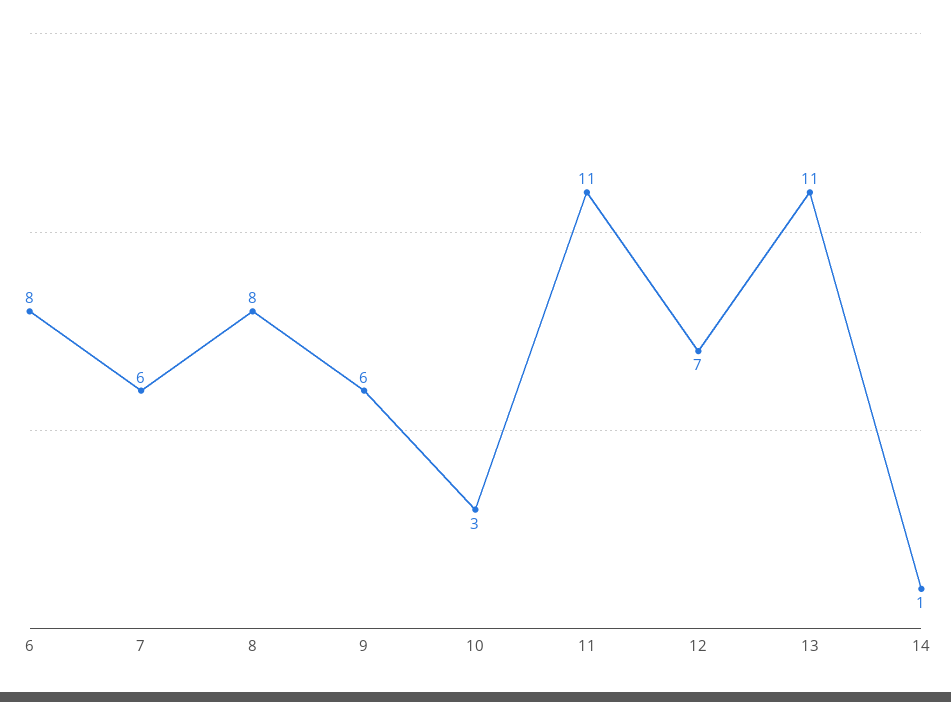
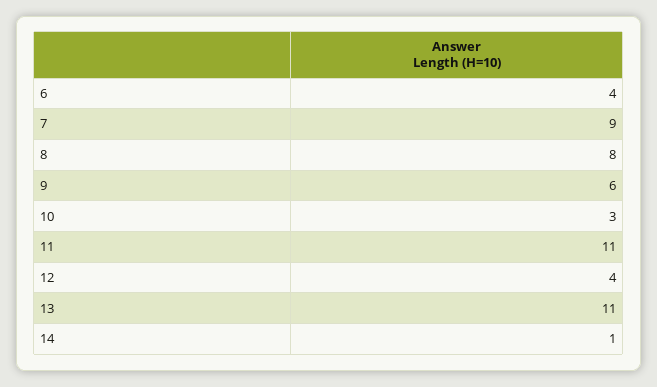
6: 8 -> 4
7: 6 -> 9
12: 7 -> 4

